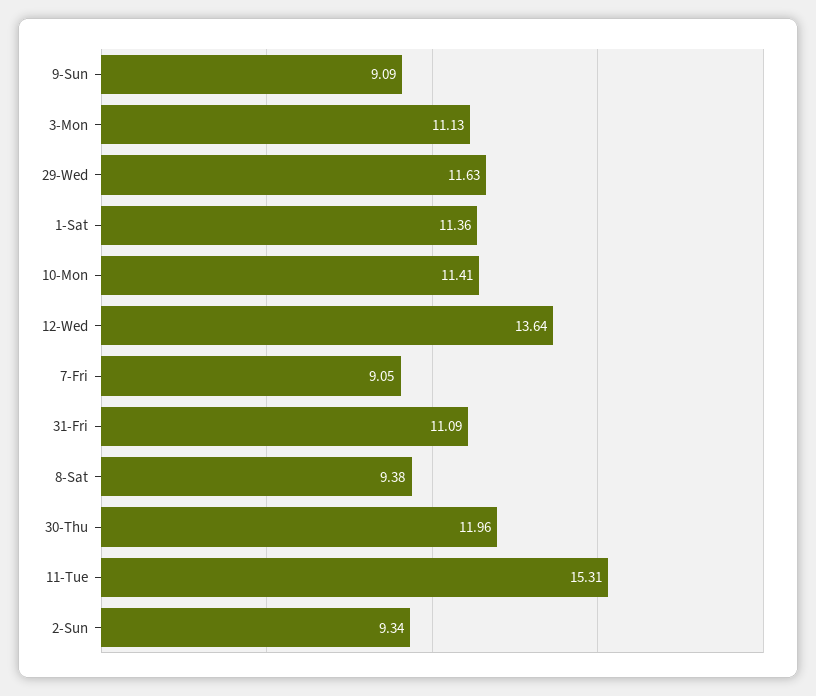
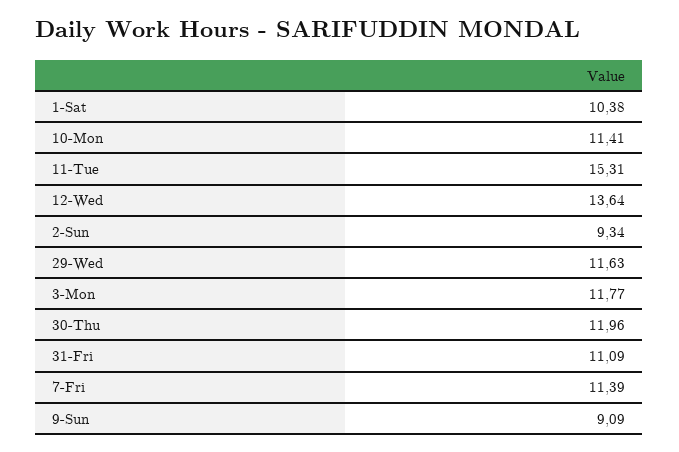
3-Mon: 11.13 -> 11.77
1-Sat: 11.36 -> 10.38
7-Fri: 9.05 -> 11.39
8-Sat: 9.38 -> none

